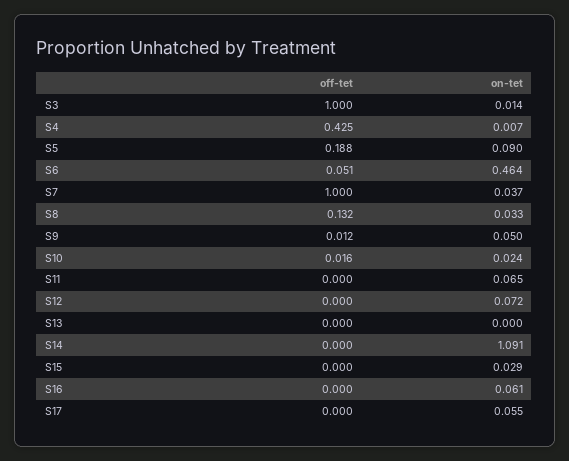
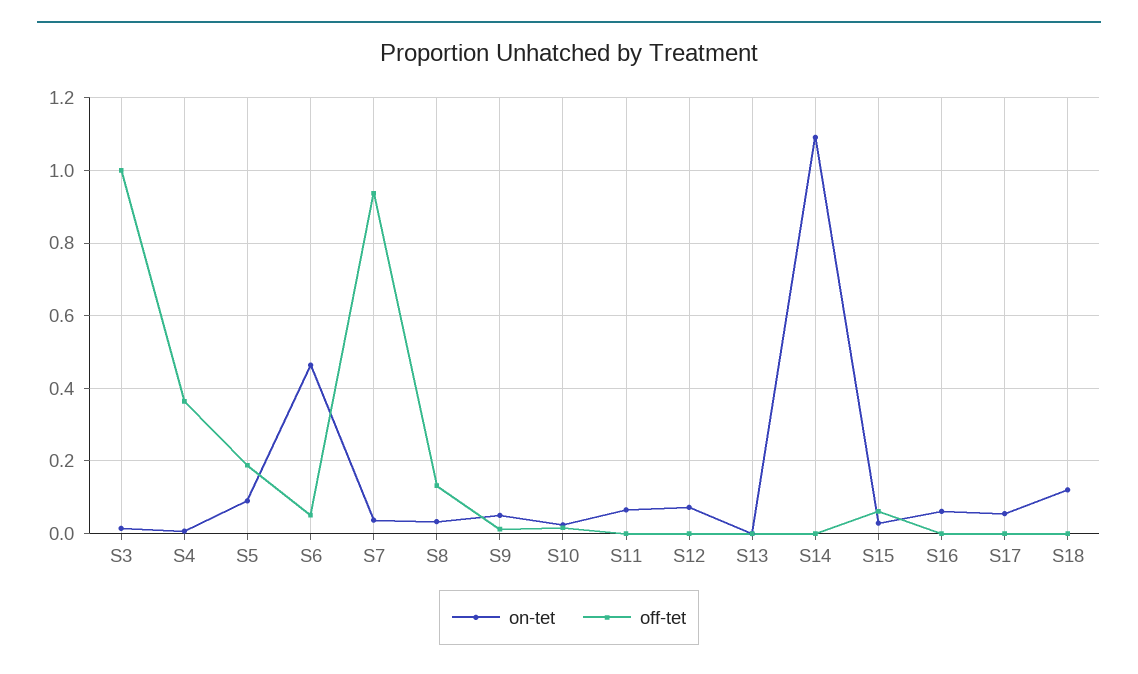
off-tet, S4: 0.425 -> 0.36
off-tet, S7: 1 -> 0.94
off-tet, S15: 0 -> 0.06
on-tet, S18: none -> 0.12
off-tet, S18: none -> 0

